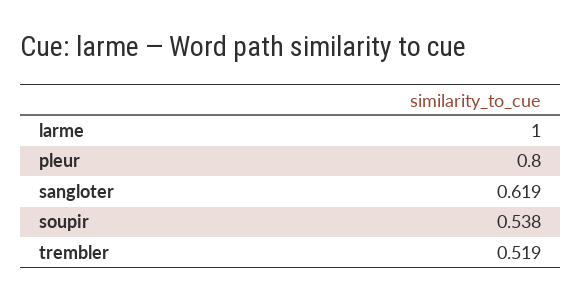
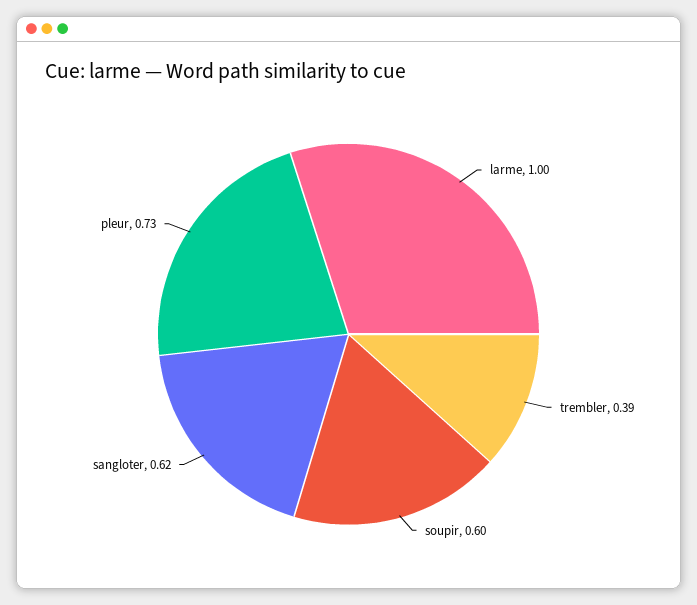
pleur: 0.8 -> 0.73
soupir: 0.538 -> 0.6
trembler: 0.519 -> 0.39

